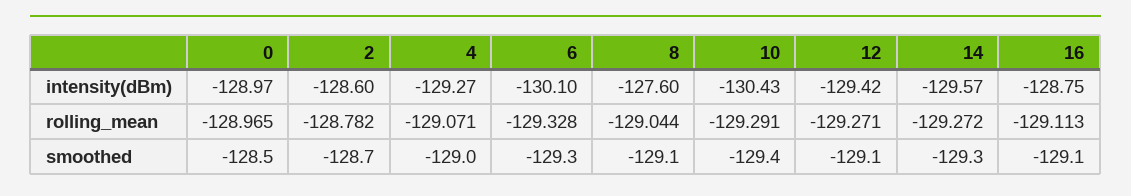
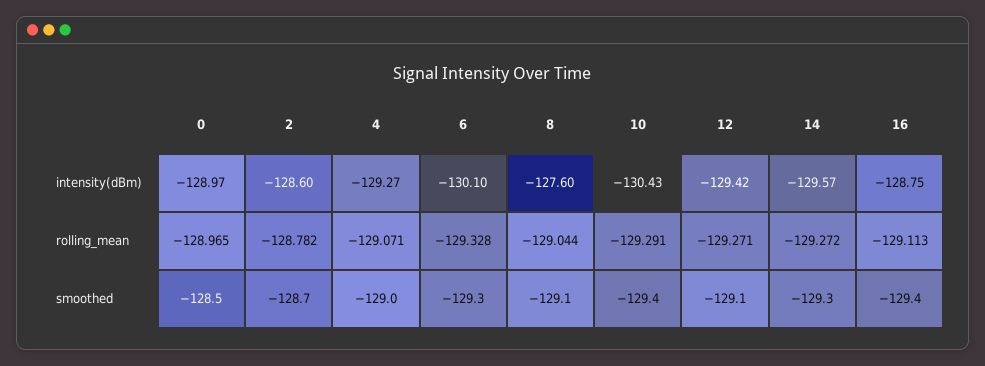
16, smoothed: -129.1 -> -129.4

